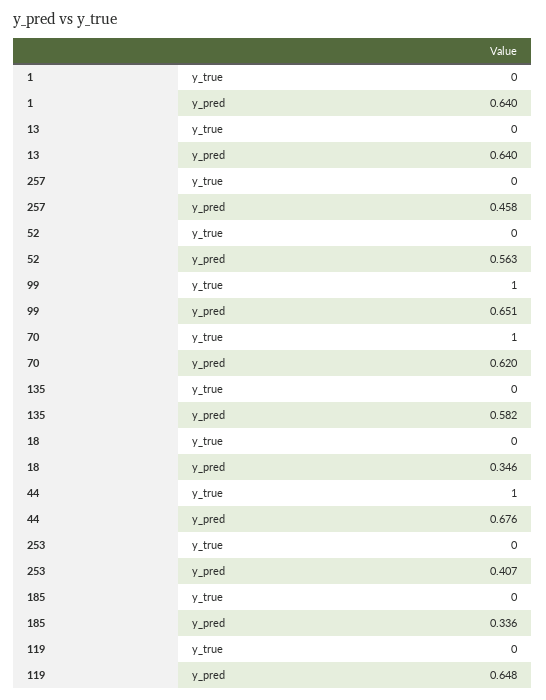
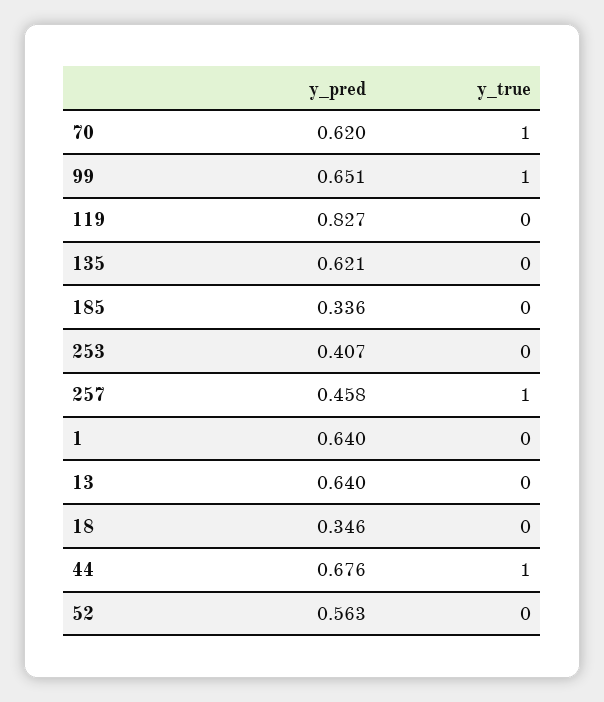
257, y_true: 0 -> 1
135, y_pred: 0.582 -> 0.621
119, y_pred: 0.648 -> 0.827

